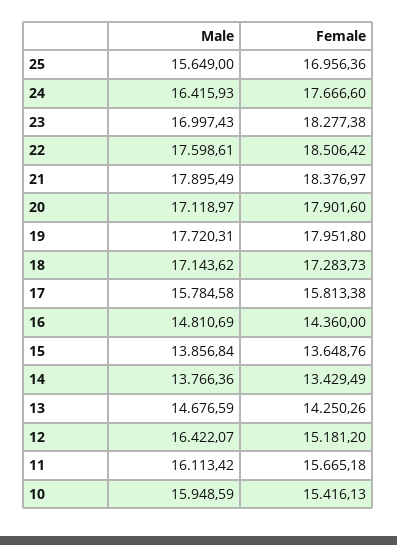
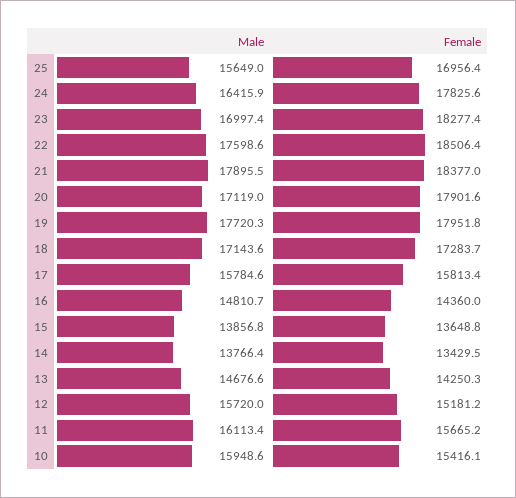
Female, 24: 17666.6 -> 17825.6
Male, 12: 16422.07 -> 15720

